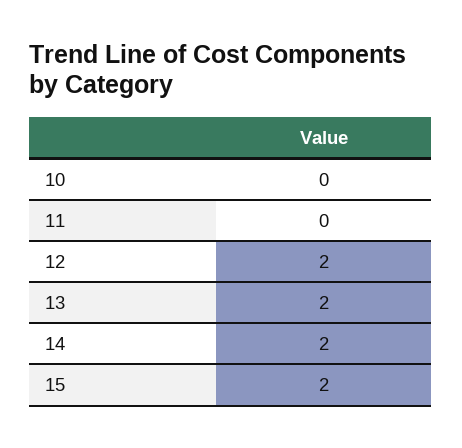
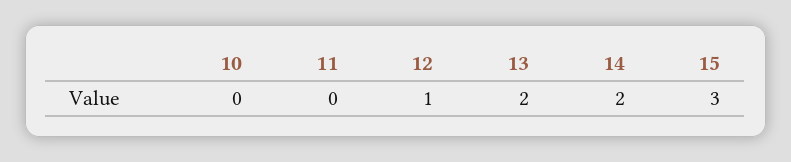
12: 2 -> 1
15: 2 -> 3

